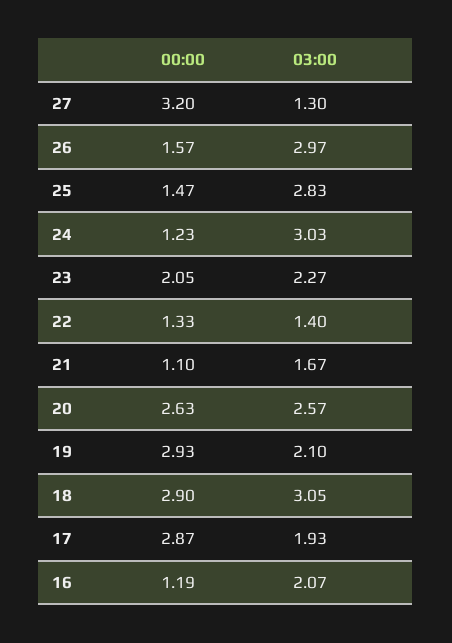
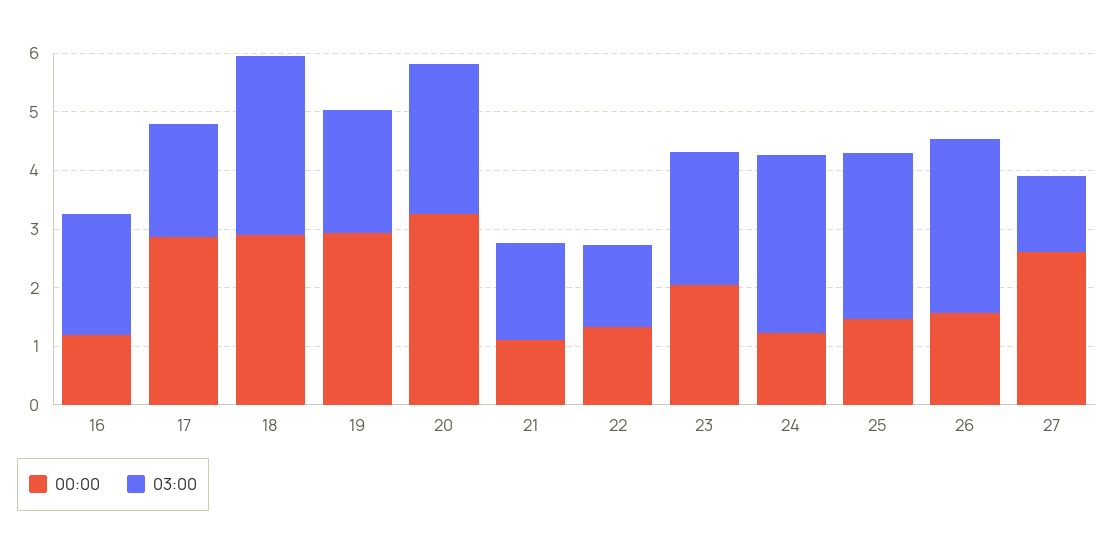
00:00, 27: 3.2 -> 2.6
00:00, 20: 2.63 -> 3.2

